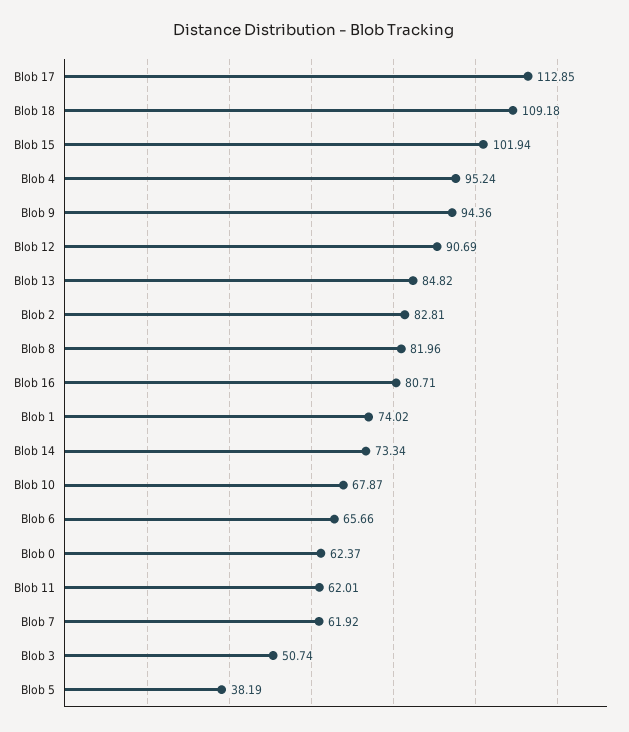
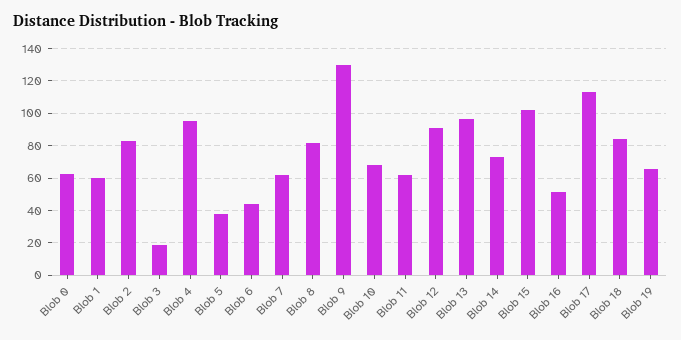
Blob 18: 109.18 -> 85
Blob 9: 94.36 -> 130
Blob 13: 84.82 -> 95
Blob 16: 80.71 -> 50
Blob 1: 74.02 -> 60
Blob 6: 65.66 -> 45
Blob 3: 50.74 -> 20
Blob 19: none -> 65

